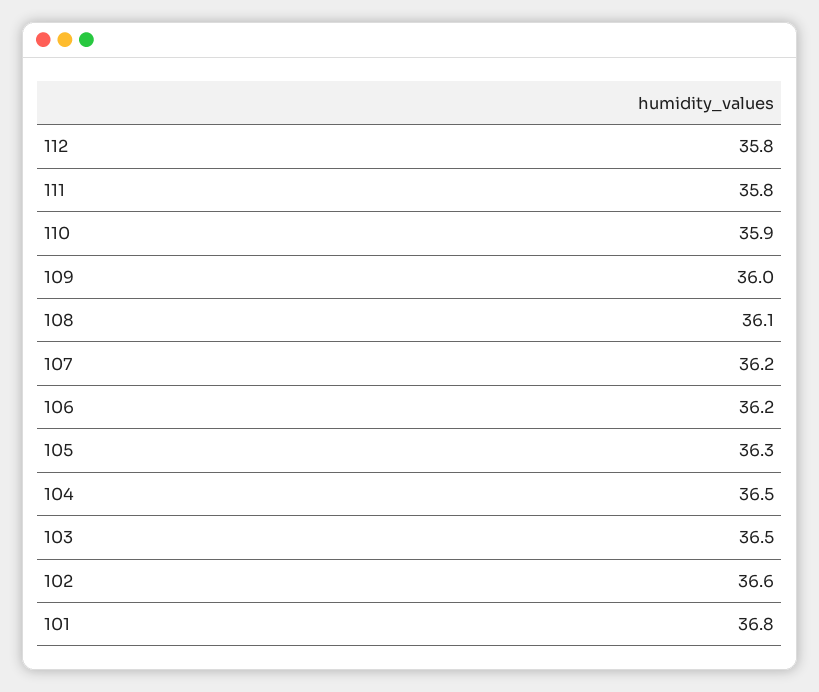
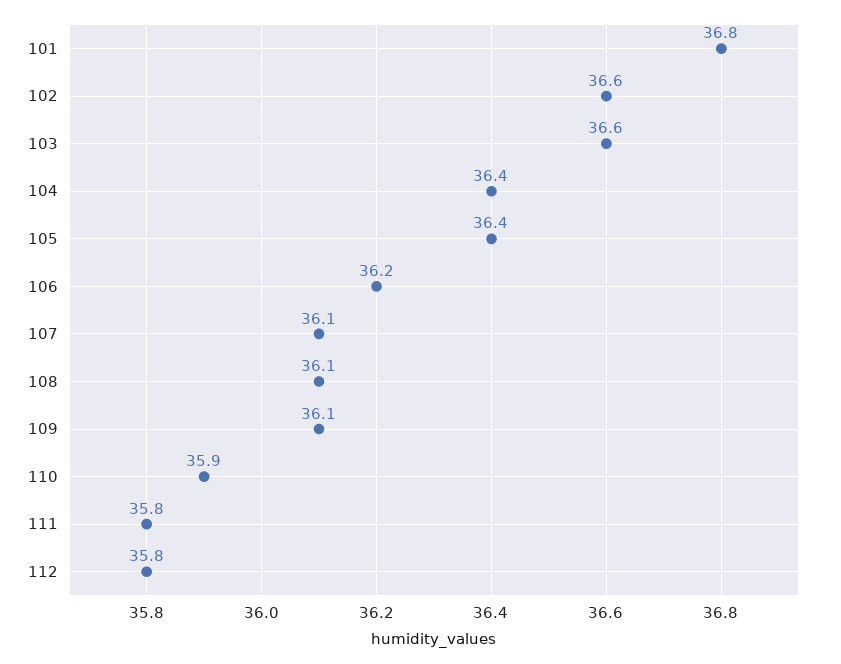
109: 36 -> 36.1
107: 36.2 -> 36.1
105: 36.3 -> 36.4
104: 36.5 -> 36.4
103: 36.5 -> 36.6

